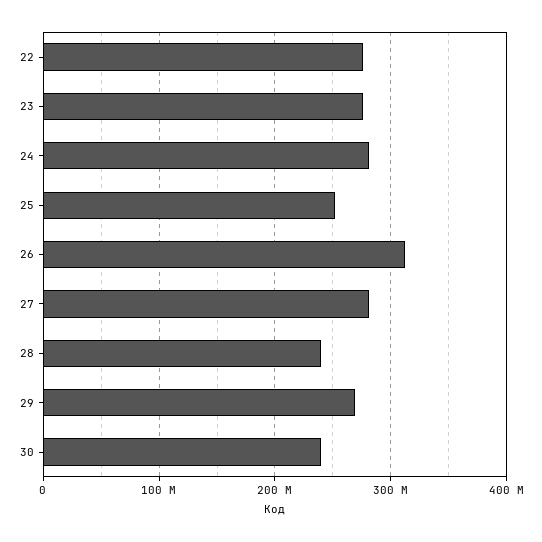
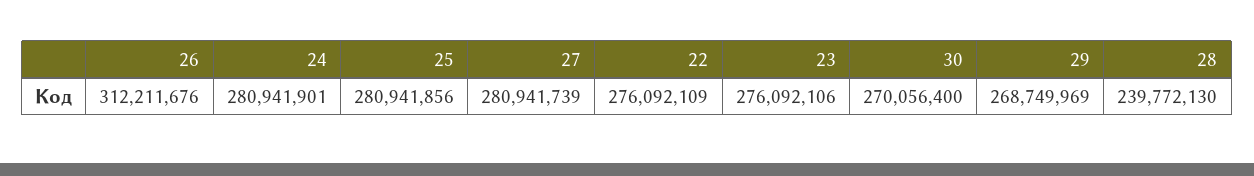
25: 250000000 -> 280941856
30: 240000000 -> 270056400

